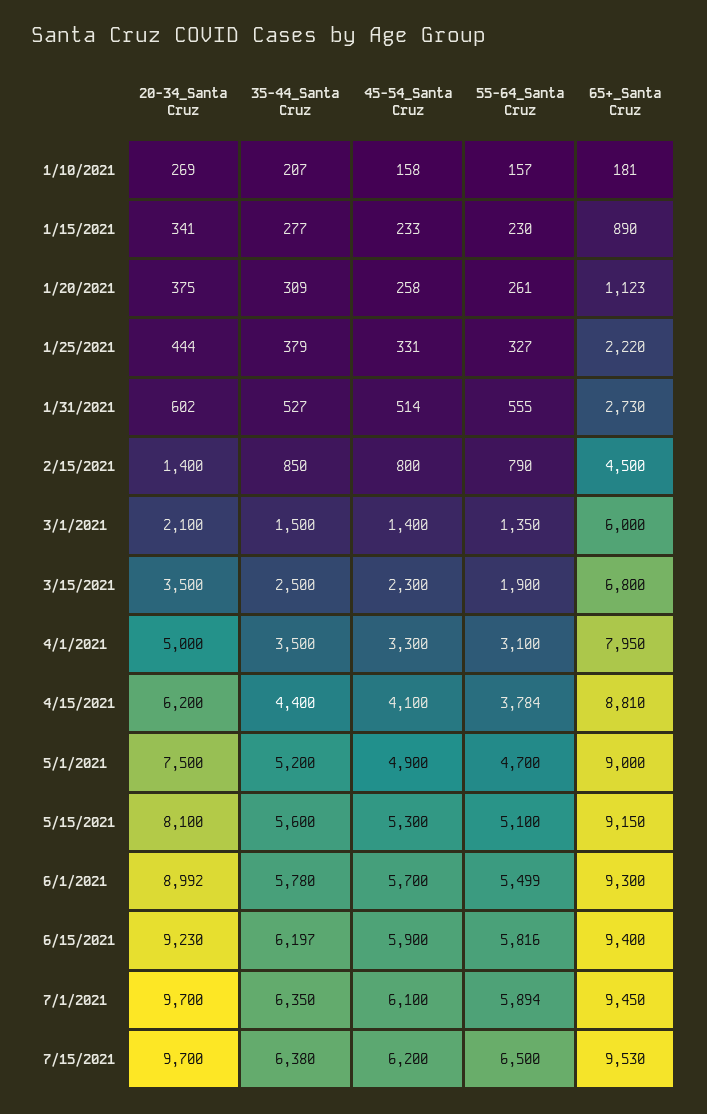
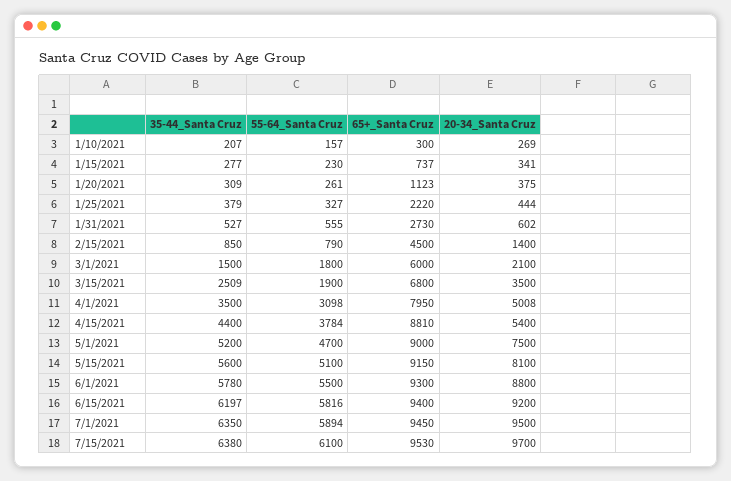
45-54_Santa Cruz, 1/10/2021: 158 -> none
65+_Santa Cruz, 1/10/2021: 181 -> 300
45-54_Santa Cruz, 1/15/2021: 233 -> none
65+_Santa Cruz, 1/15/2021: 890 -> 737
45-54_Santa Cruz, 1/20/2021: 258 -> none
45-54_Santa Cruz, 1/25/2021: 331 -> none
45-54_Santa Cruz, 1/31/2021: 514 -> none
45-54_Santa Cruz, 2/15/2021: 800 -> none
45-54_Santa Cruz, 3/1/2021: 1400 -> none
55-64_Santa Cruz, 3/1/2021: 1350 -> 1800
35-44_Santa Cruz, 3/15/2021: 2500 -> 2509
45-54_Santa Cruz, 3/15/2021: 2300 -> none
20-34_Santa Cruz, 4/1/2021: 5000 -> 5008
45-54_Santa Cruz, 4/1/2021: 3300 -> none
55-64_Santa Cruz, 4/1/2021: 3100 -> 3098
20-34_Santa Cruz, 4/15/2021: 6200 -> 5400
45-54_Santa Cruz, 4/15/2021: 4100 -> none
45-54_Santa Cruz, 5/1/2021: 4900 -> none
45-54_Santa Cruz, 5/15/2021: 5300 -> none
20-34_Santa Cruz, 6/1/2021: 8992 -> 8800
45-54_Santa Cruz, 6/1/2021: 5700 -> none
55-64_Santa Cruz, 6/1/2021: 5499 -> 5500
20-34_Santa Cruz, 6/15/2021: 9230 -> 9200
45-54_Santa Cruz, 6/15/2021: 5900 -> none
20-34_Santa Cruz, 7/1/2021: 9700 -> 9500
45-54_Santa Cruz, 7/1/2021: 6100 -> none
45-54_Santa Cruz, 7/15/2021: 6200 -> none
55-64_Santa Cruz, 7/15/2021: 6500 -> 6100

